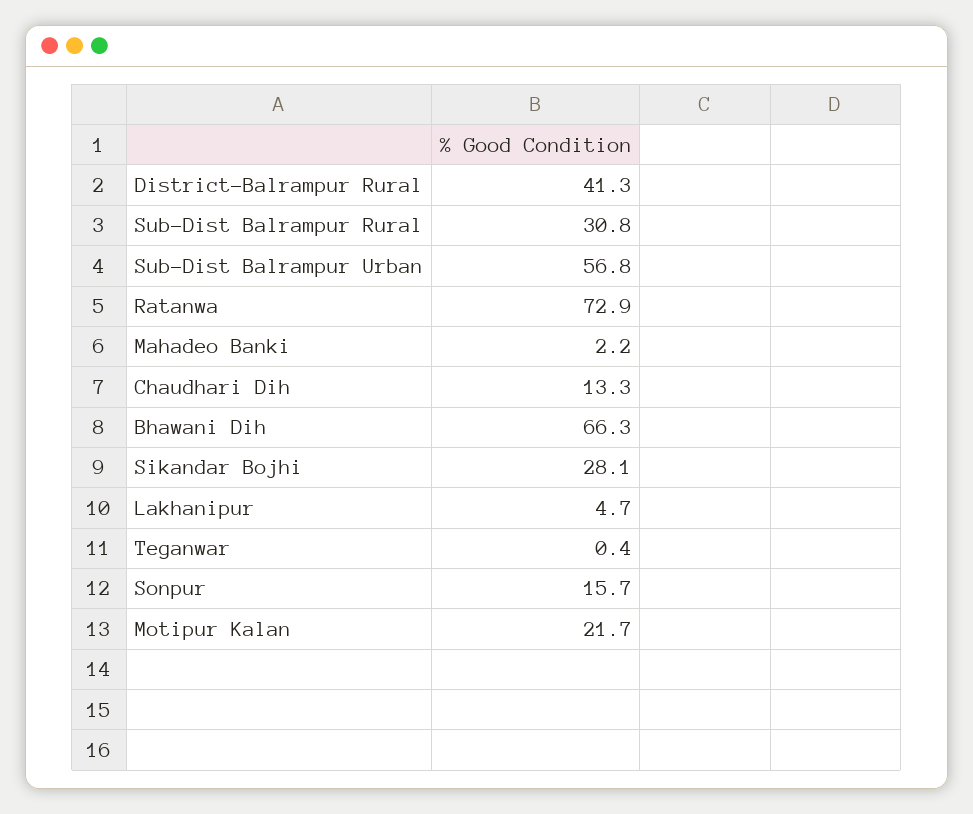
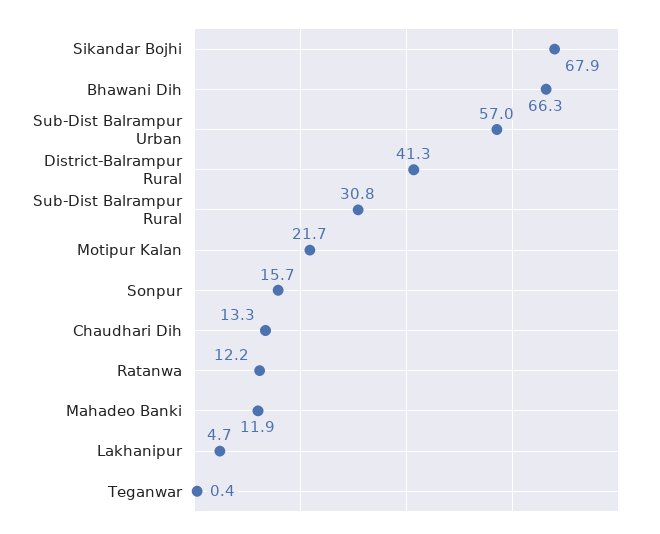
Sub-Dist Balrampur Urban: 56.8 -> 57
Ratanwa: 72.9 -> 12.2
Mahadeo Banki: 2.2 -> 11.9
Sikandar Bojhi: 28.1 -> 67.9

